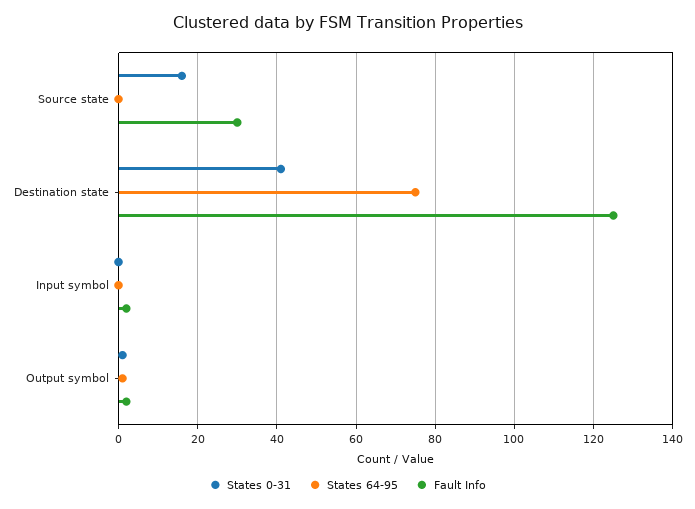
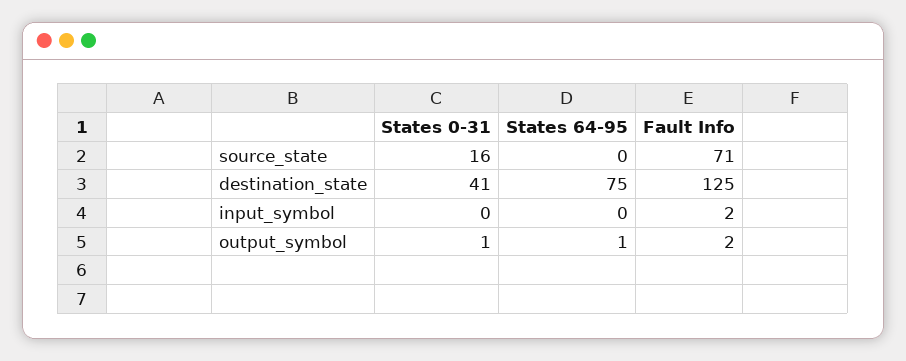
Fault Info, Source state: 30 -> 71

